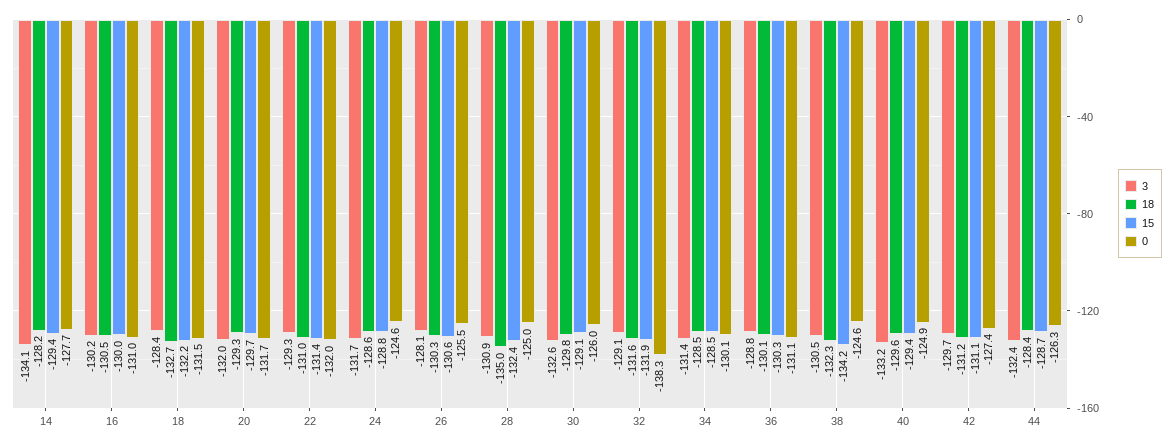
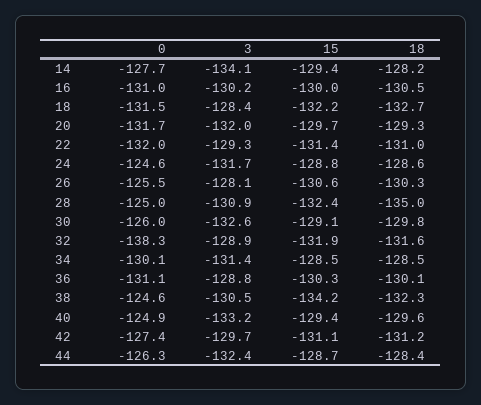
3, 32: -129.1 -> -128.9

